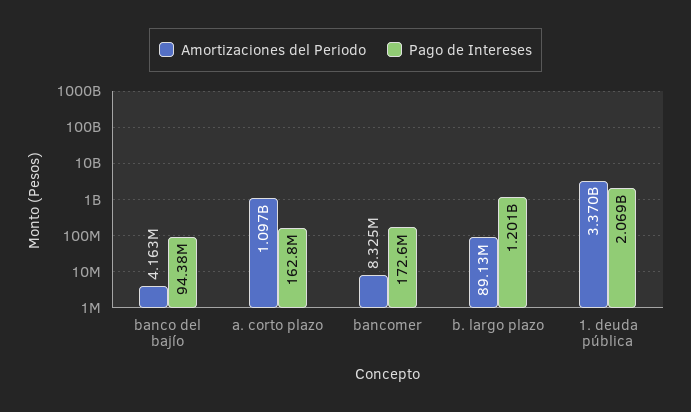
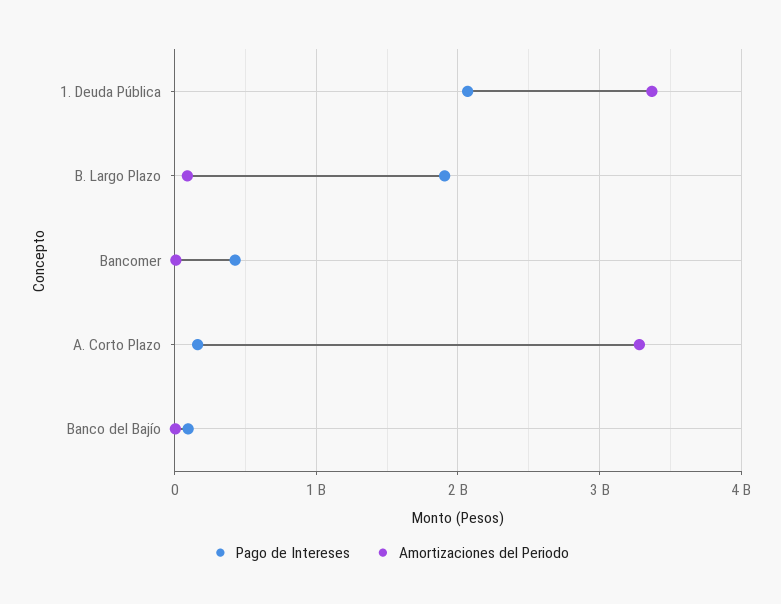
Amortizaciones del Periodo, a. corto plazo: 1097000000 -> 3300000000
Pago de Intereses, bancomer: 172600000 -> 400000000
Pago de Intereses, b. largo plazo: 1201000000 -> 1900000000

